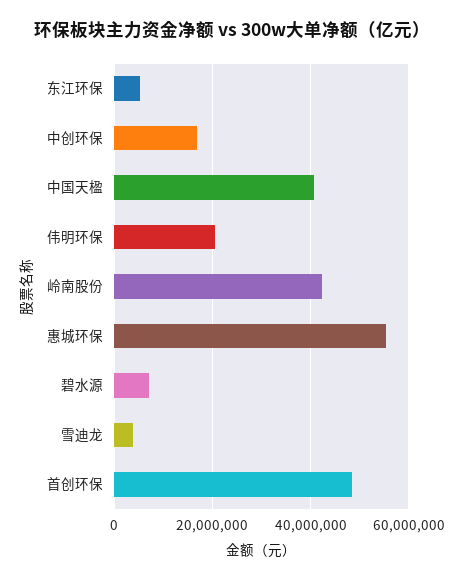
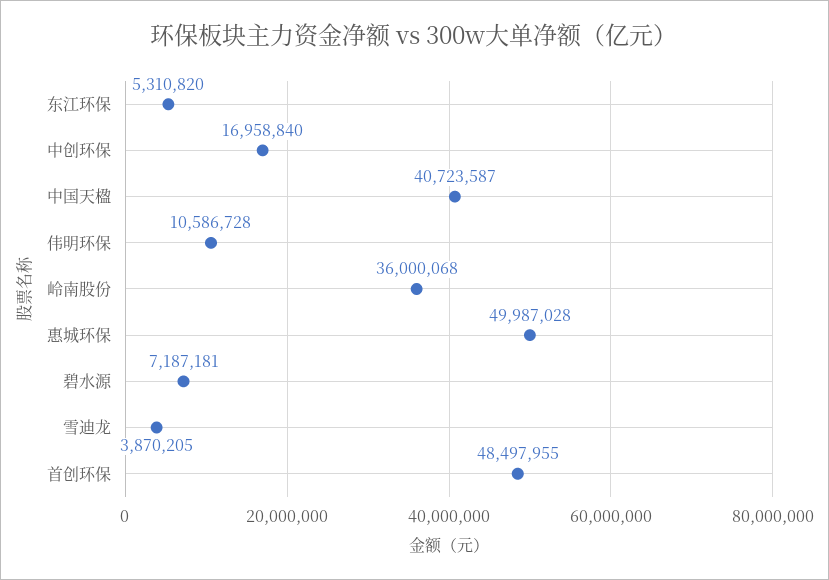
伟明环保: 20000000 -> 10586728
岭南股份: 42000000 -> 36000068
惠城环保: 56000000 -> 49987028

